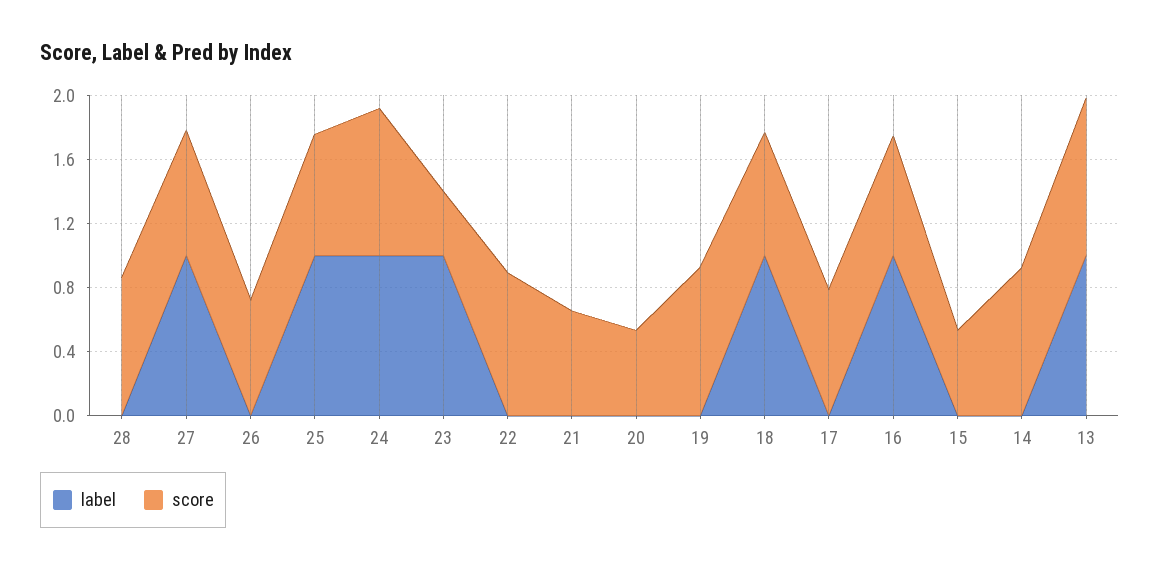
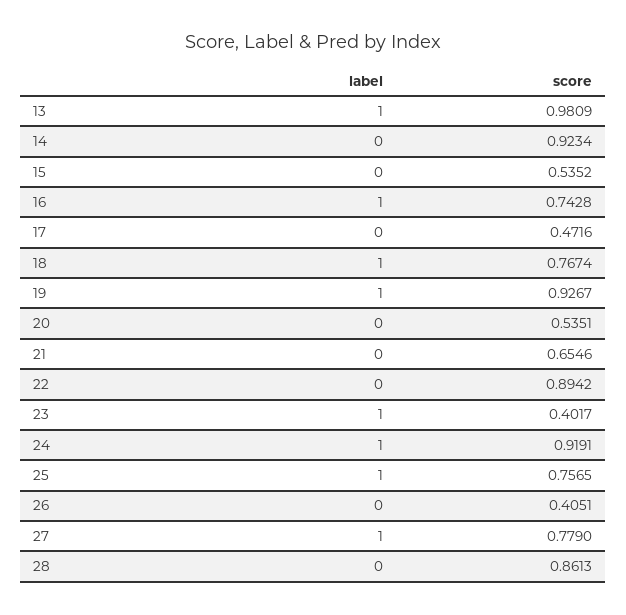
score, 26: 0.7 -> 0.4051
label, 19: 0 -> 1
score, 17: 0.8 -> 0.4716

